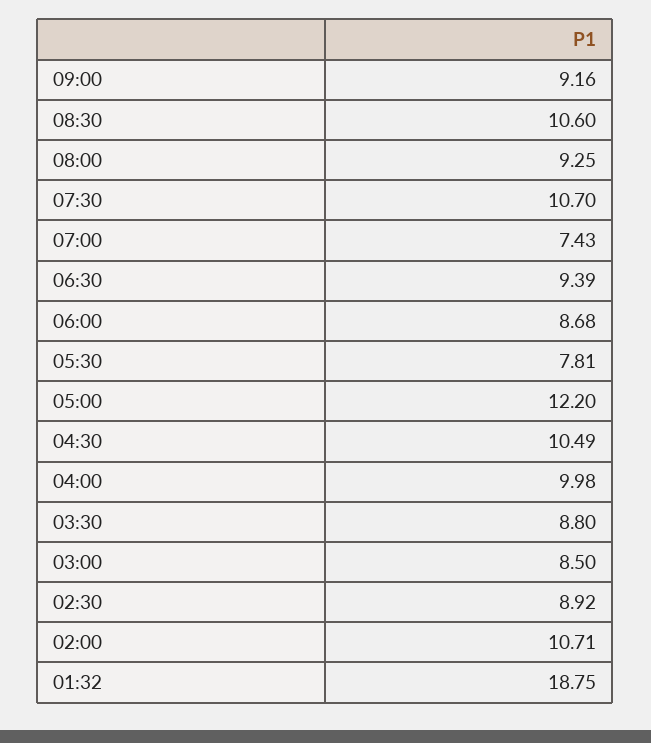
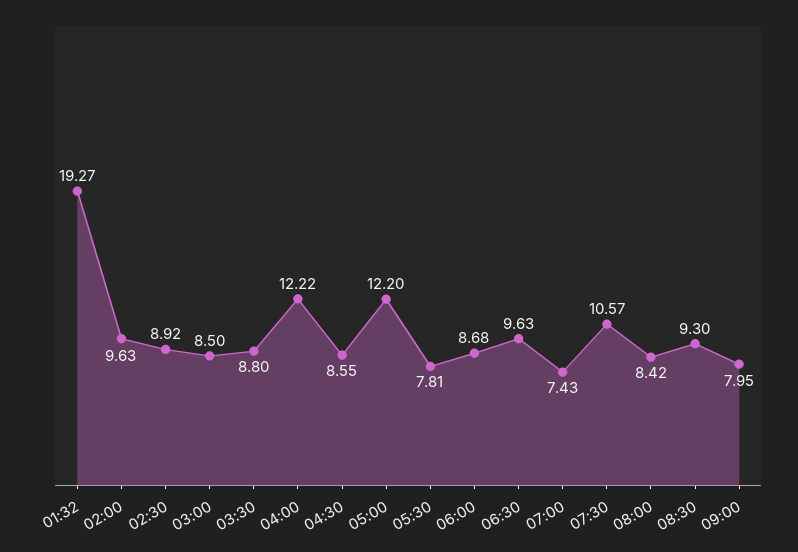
09:00: 9.16 -> 7.95
08:30: 10.6 -> 9.3
08:00: 9.25 -> 8.42
07:30: 10.7 -> 10.57
06:30: 9.39 -> 9.63
04:30: 10.49 -> 8.55
04:00: 9.98 -> 12.22
02:00: 10.71 -> 9.63
01:32: 18.75 -> 19.27

